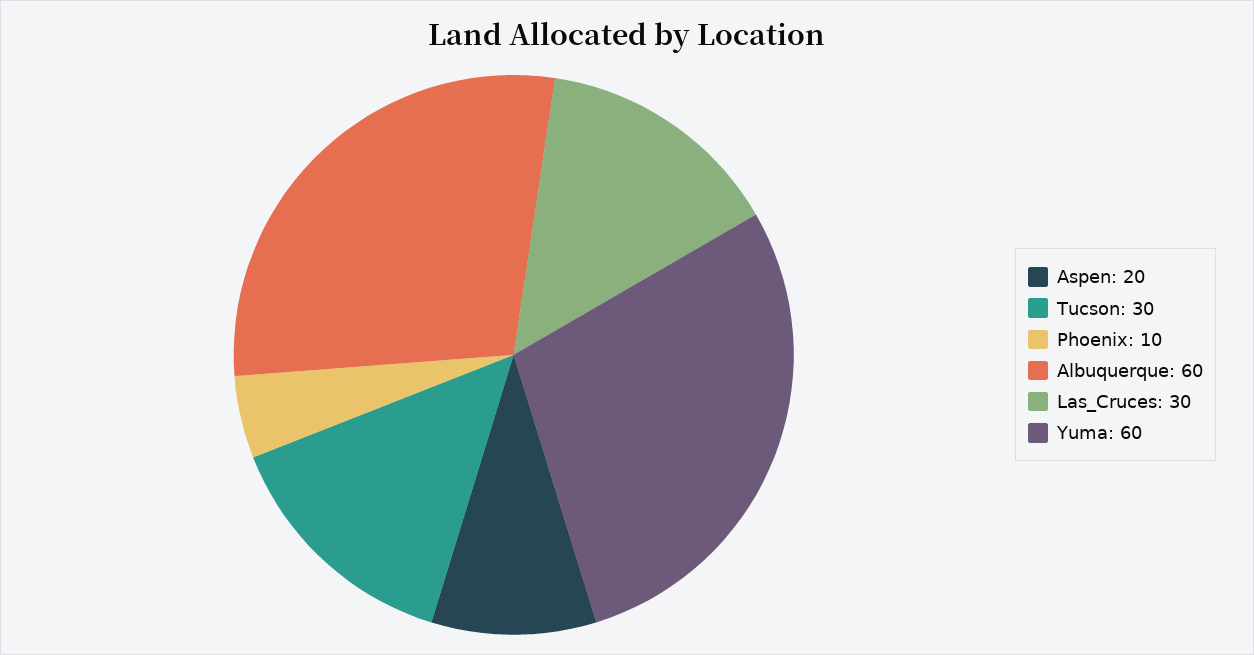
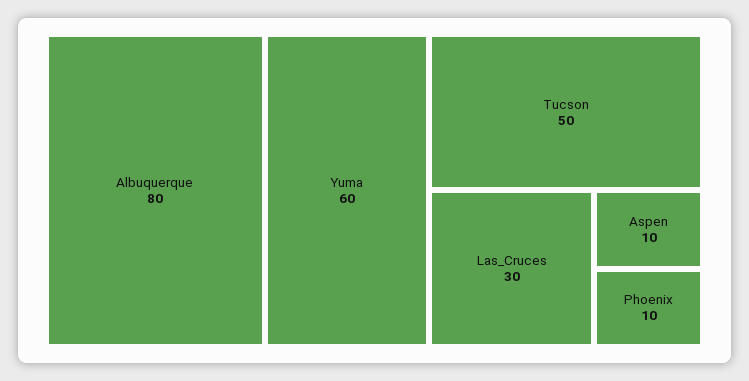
Aspen: 20 -> 10
Tucson: 30 -> 50
Albuquerque: 60 -> 80

